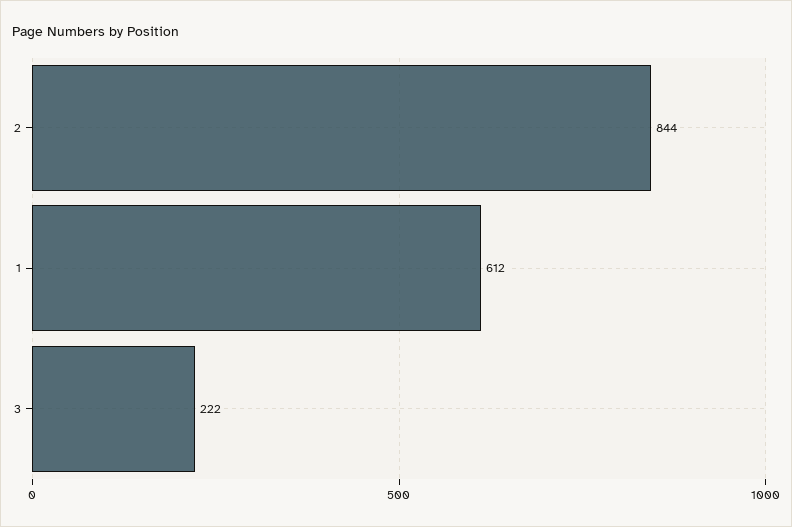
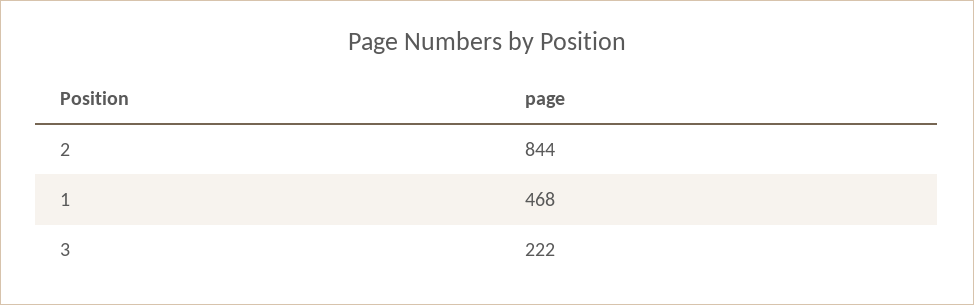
1: 612 -> 468

